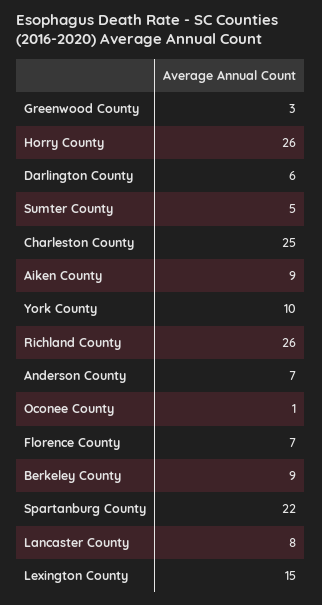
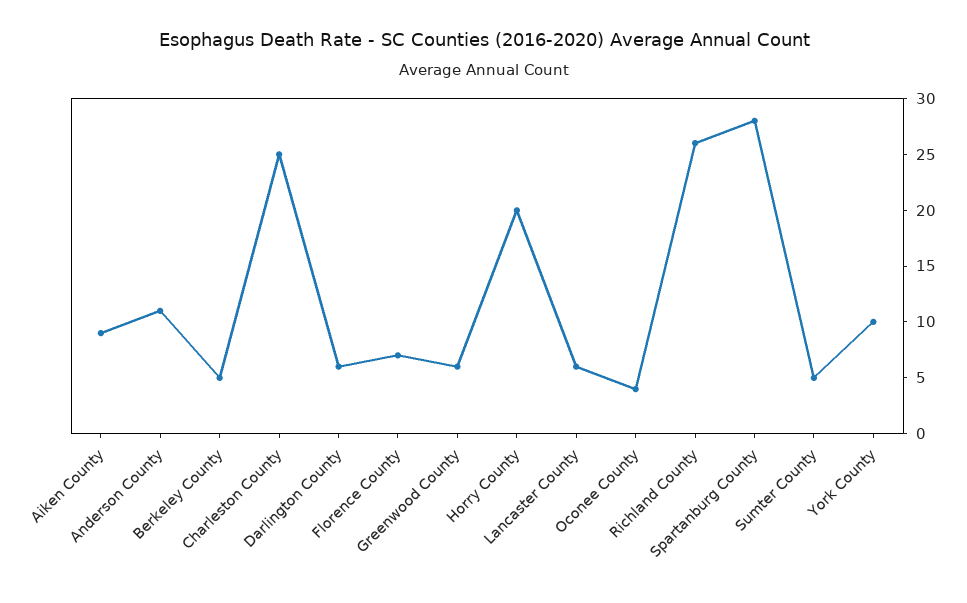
Greenwood County: 3 -> 6
Horry County: 26 -> 20
Anderson County: 7 -> 11
Oconee County: 1 -> 4
Berkeley County: 9 -> 5
Spartanburg County: 22 -> 28
Lancaster County: 8 -> 6
Lexington County: 15 -> none

